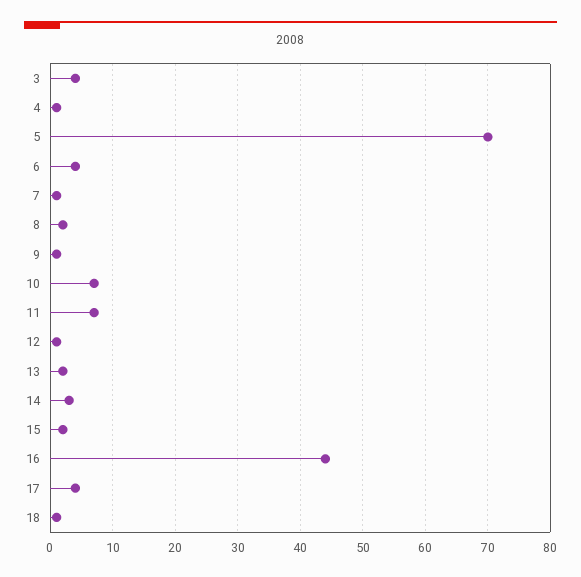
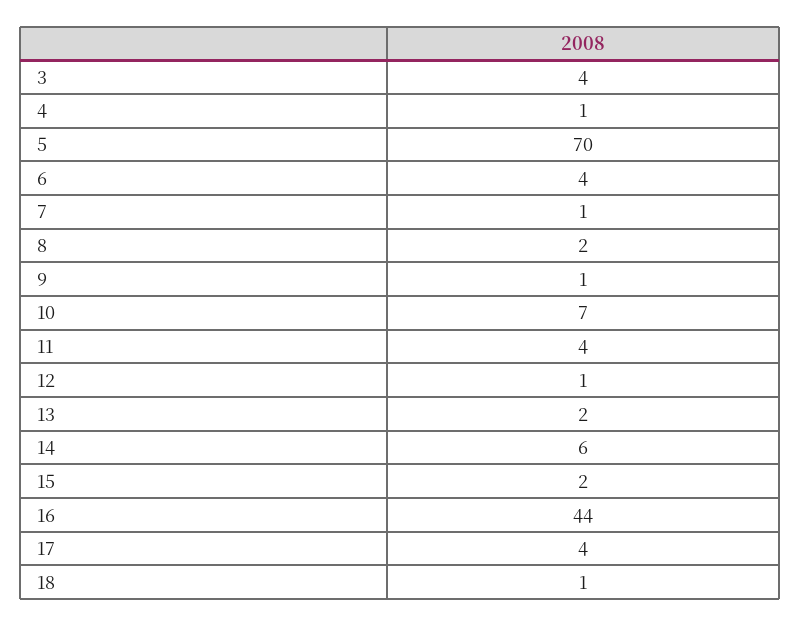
11: 7 -> 4
14: 3 -> 6

